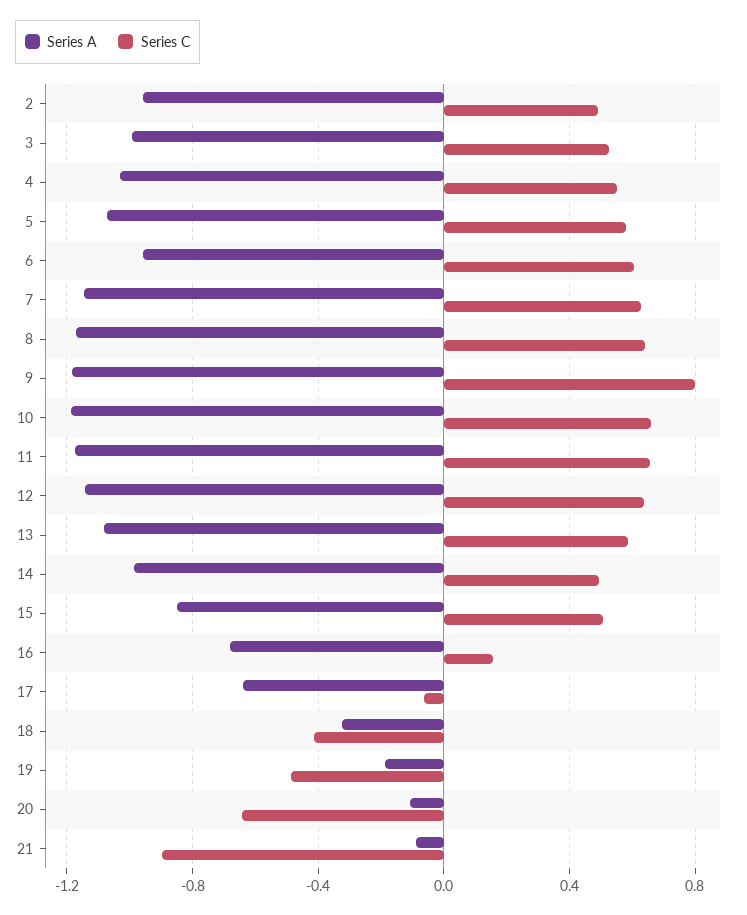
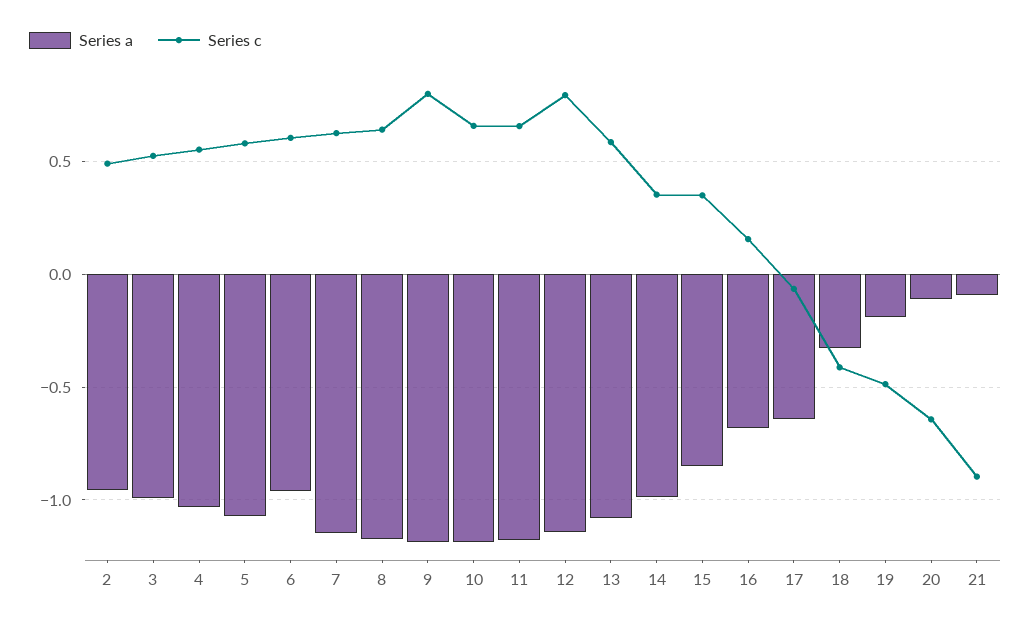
Series C, 12: 0.65 -> 0.8
Series C, 14: 0.5 -> 0.35
Series C, 15: 0.5 -> 0.35

